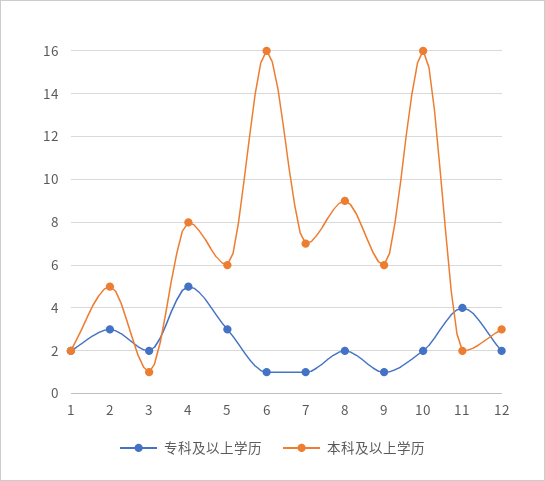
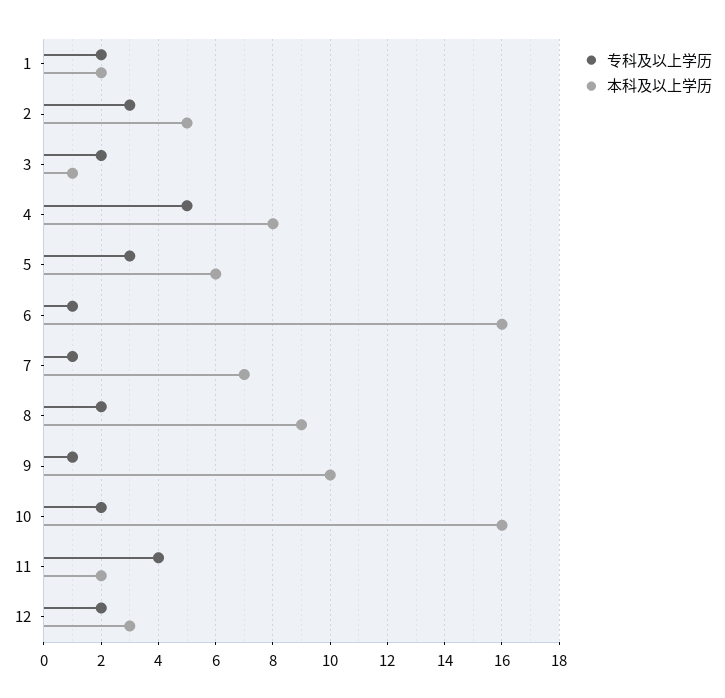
本科及以上学历, 9: 6 -> 10

